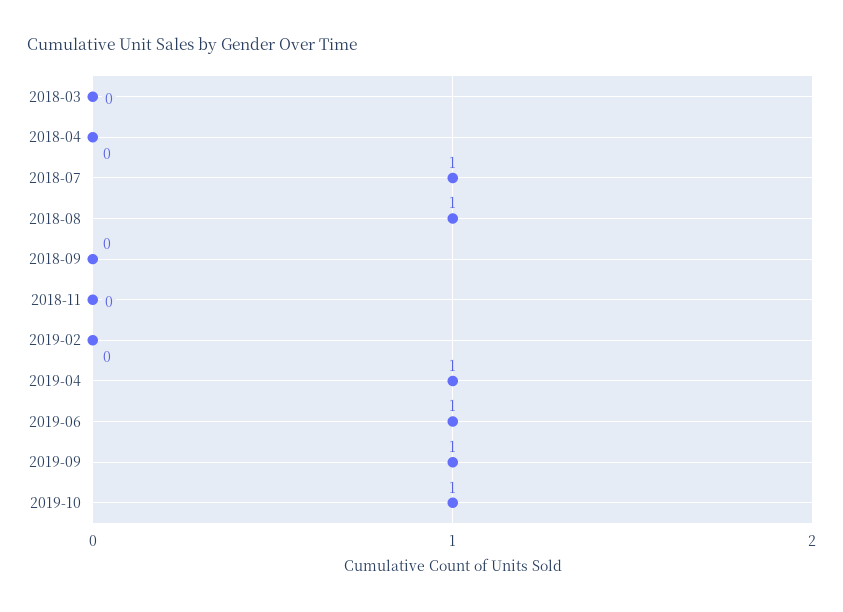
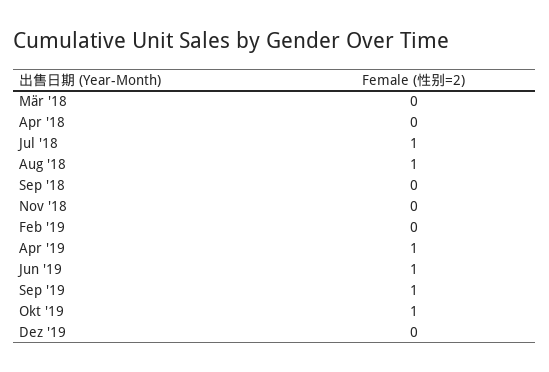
Dez '19: none -> 0

